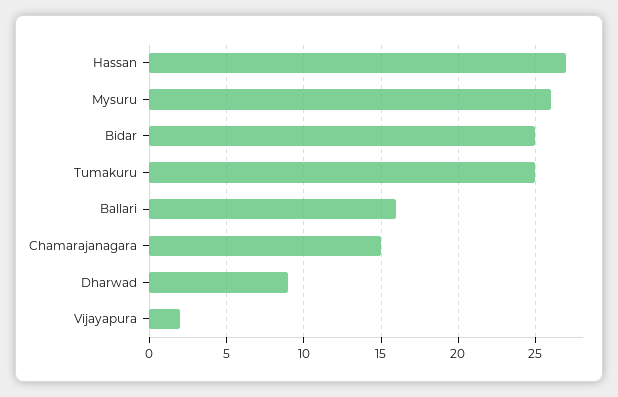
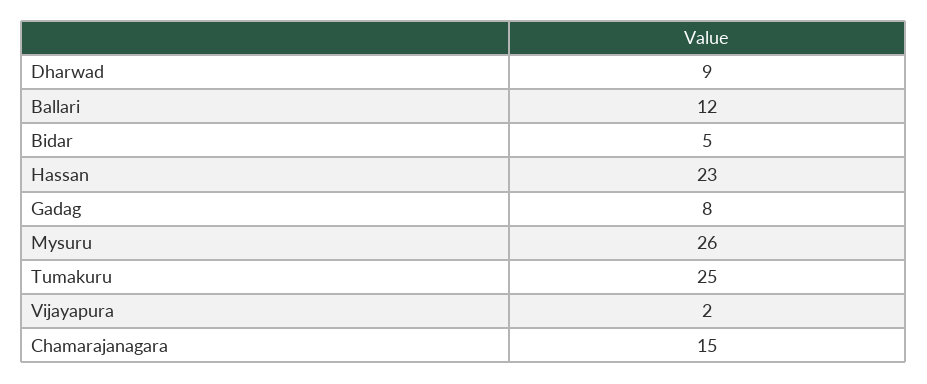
Hassan: 27 -> 23
Bidar: 25 -> 5
Ballari: 16 -> 12
Gadag: none -> 8

